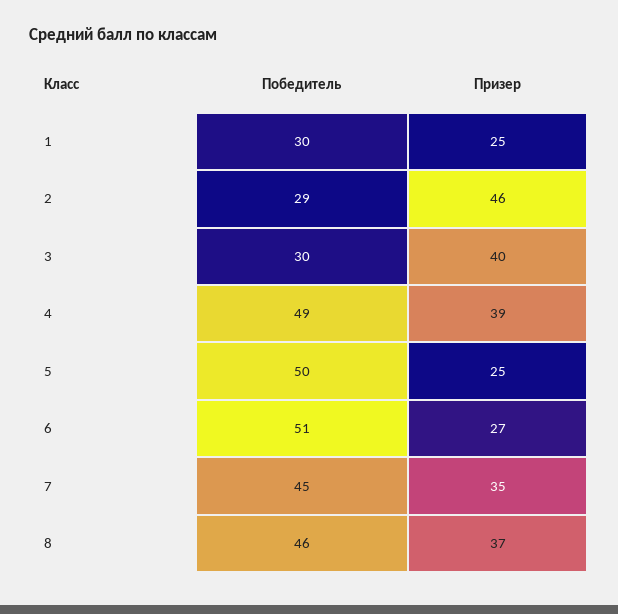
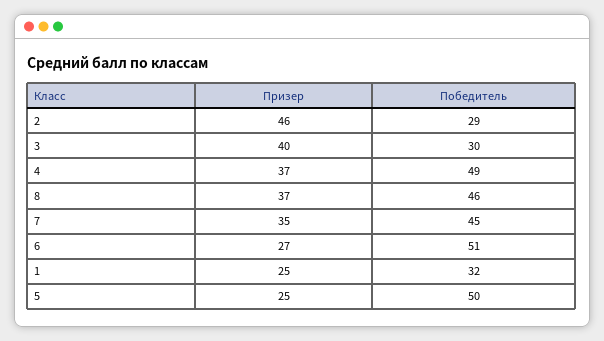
Победитель, 1: 30 -> 32
Призер, 4: 39 -> 37

